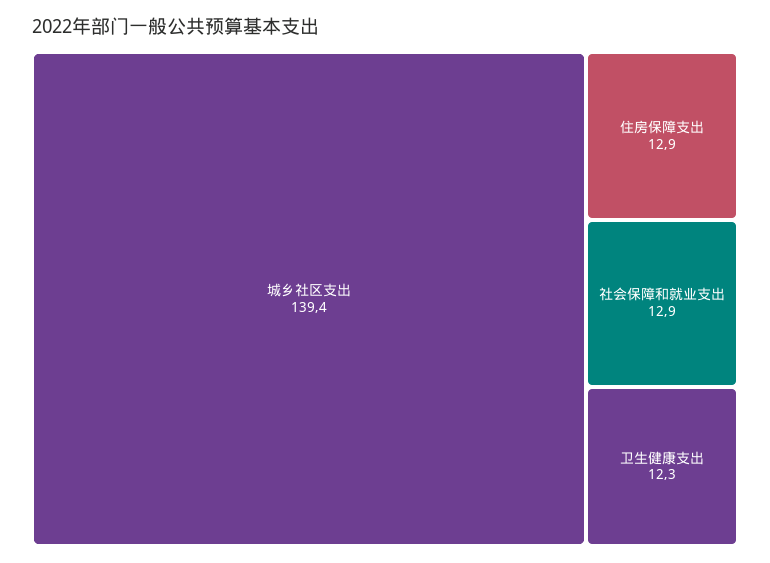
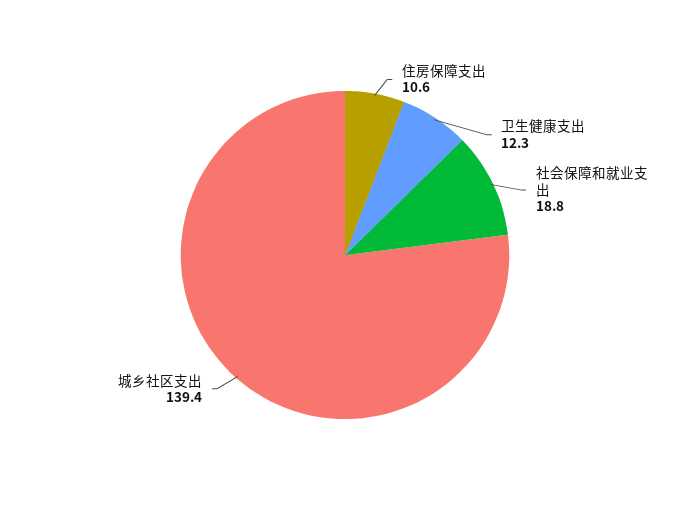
住房保障支出: 12.9 -> 10.6
社会保障和就业支出: 12.9 -> 18.8

